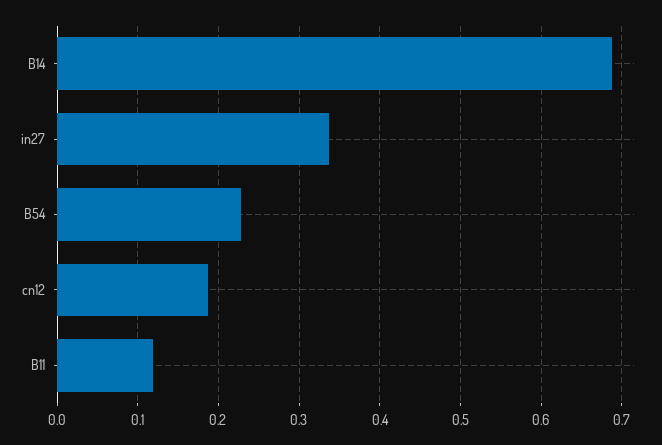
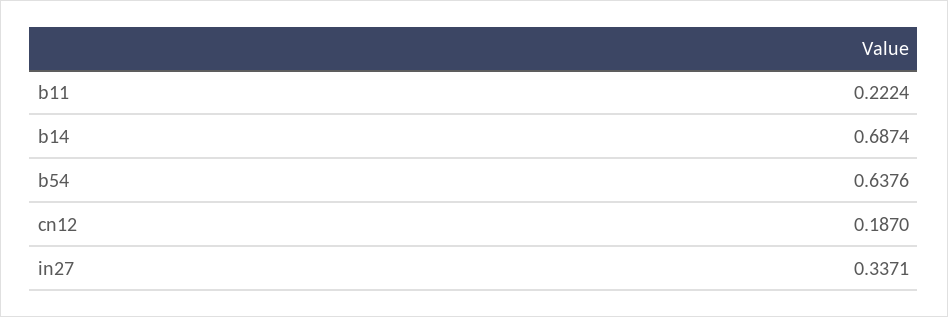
B54: 0.23 -> 0.6376
B11: 0.12 -> 0.2224

